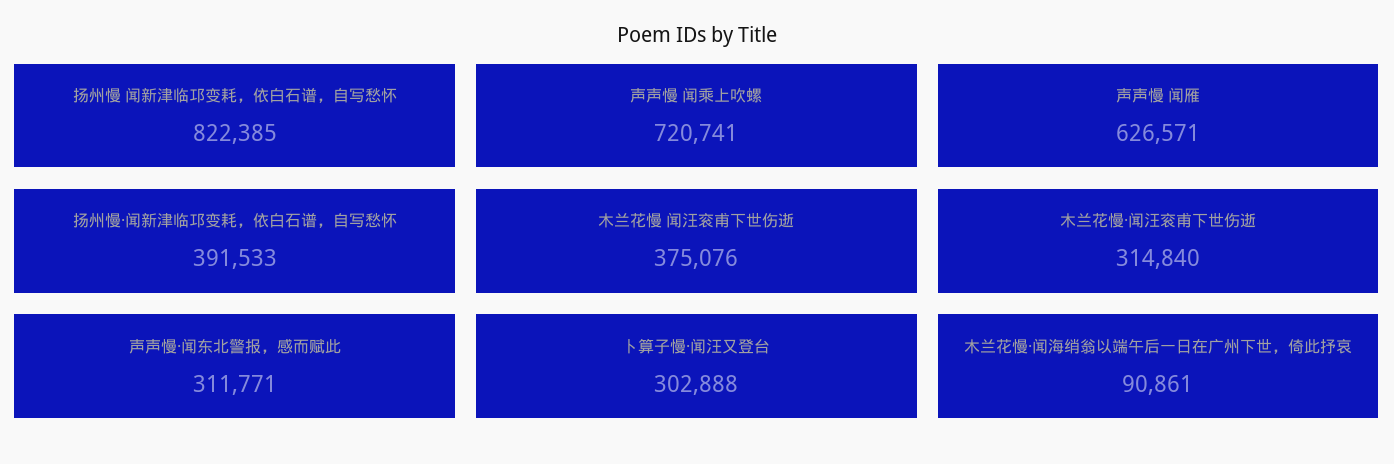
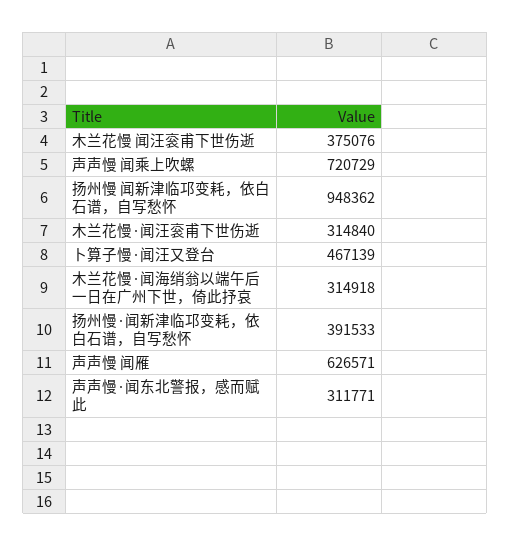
扬州慢 闻新津临邛变耗，依白石谱，自写愁怀: 822385 -> 948362
声声慢 闻乘上吹螺: 720741 -> 720729
卜算子慢·闻汪又登台: 302888 -> 467139
木兰花慢·闻海绡翁以端午后一日在广州下世，倚此抒哀: 90861 -> 314918

